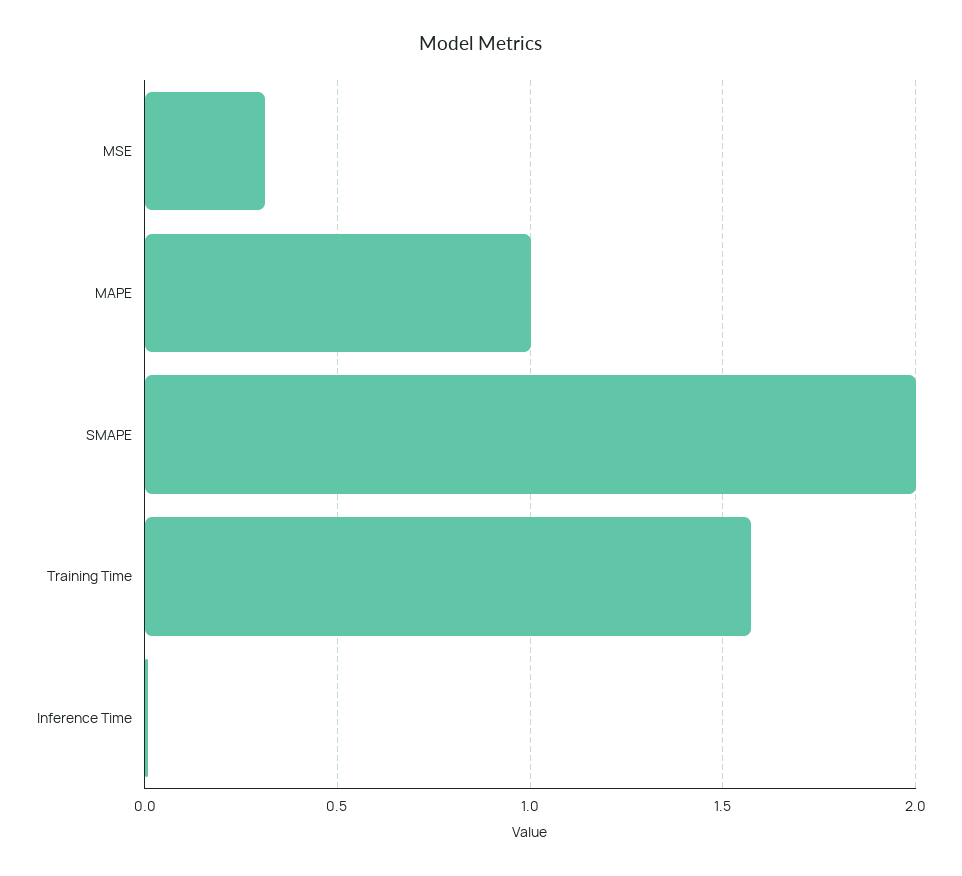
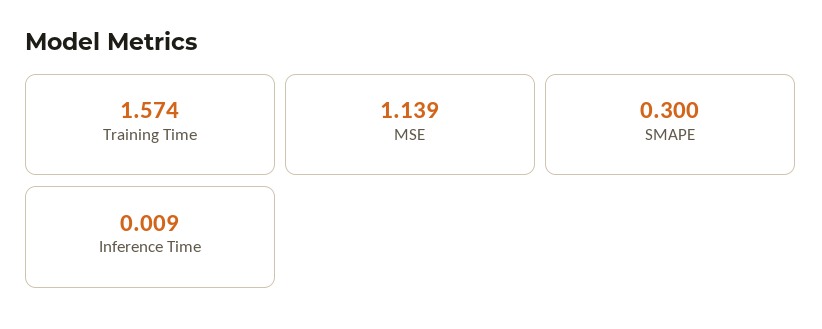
MSE: 0.3 -> 1.139
MAPE: 1 -> none
SMAPE: 2 -> 0.3

